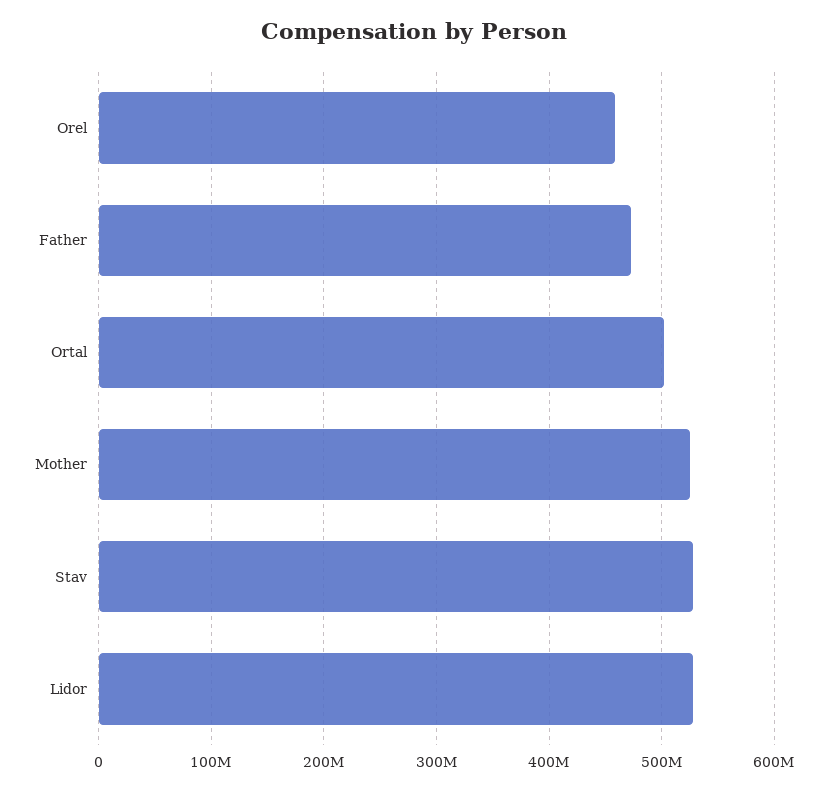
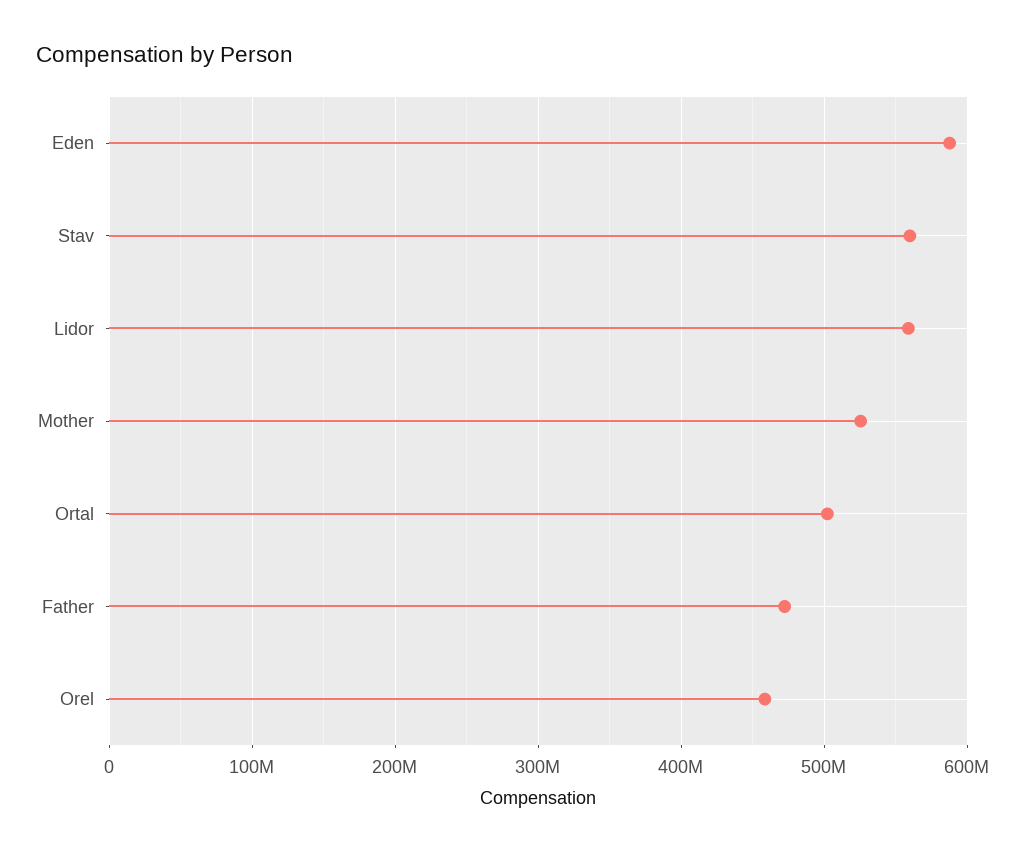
Stav: 530000000 -> 560000000
Lidor: 530000000 -> 560000000
Eden: none -> 590000000

